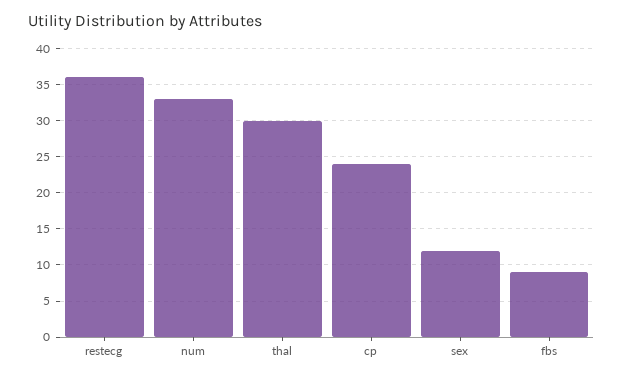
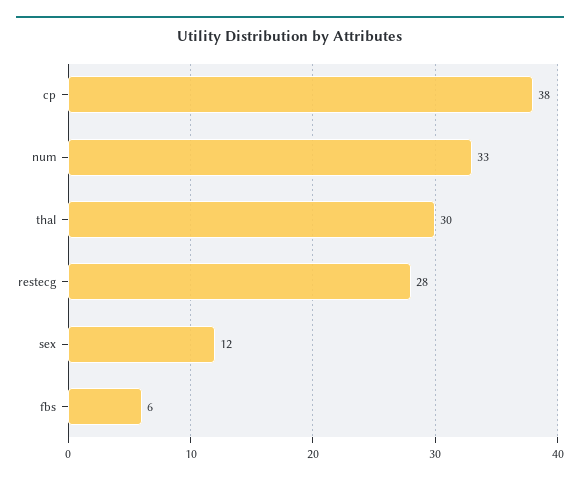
restecg: 36 -> 28
cp: 24 -> 38
fbs: 9 -> 6

